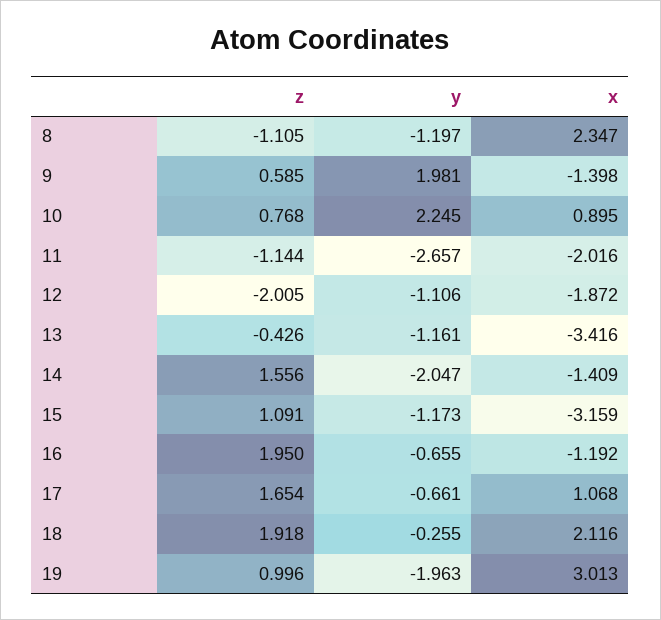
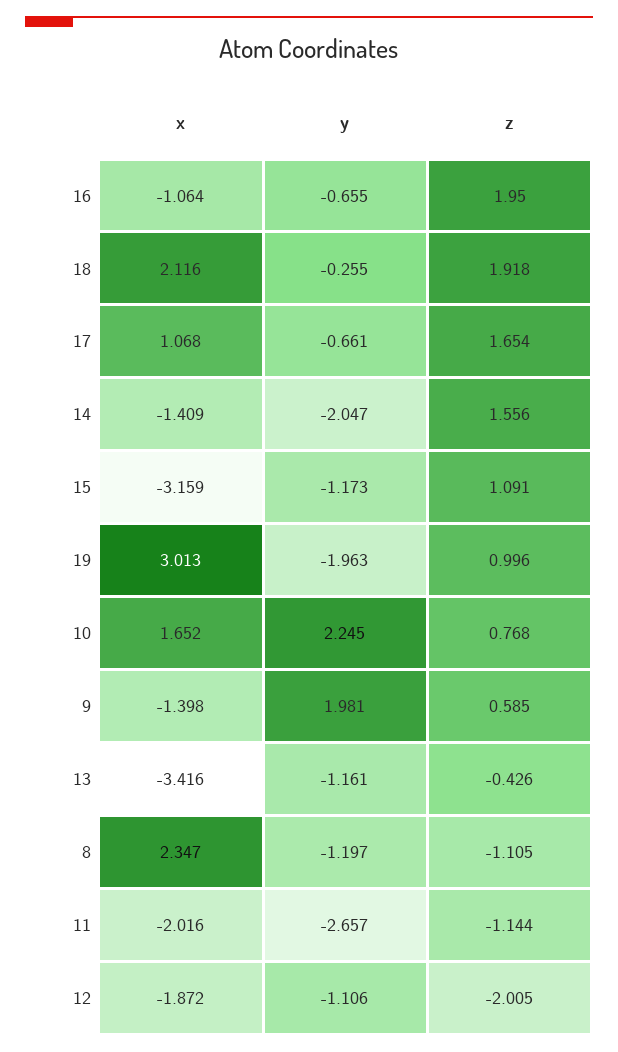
x, 10: 0.895 -> 1.652
x, 16: -1.192 -> -1.064

